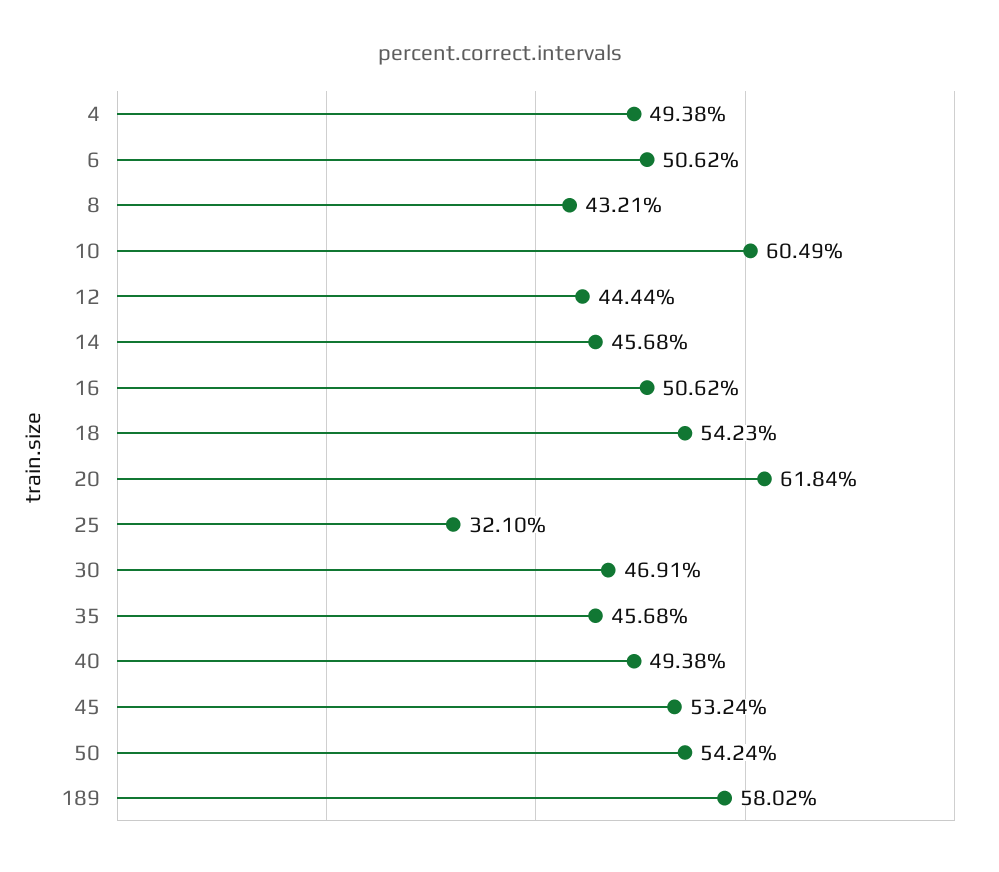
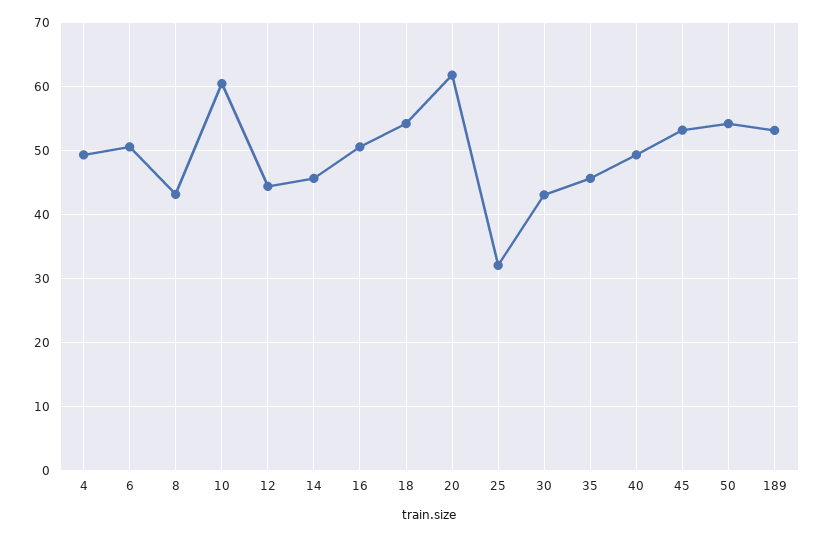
30: 46.91 -> 43
189: 58.02 -> 53

